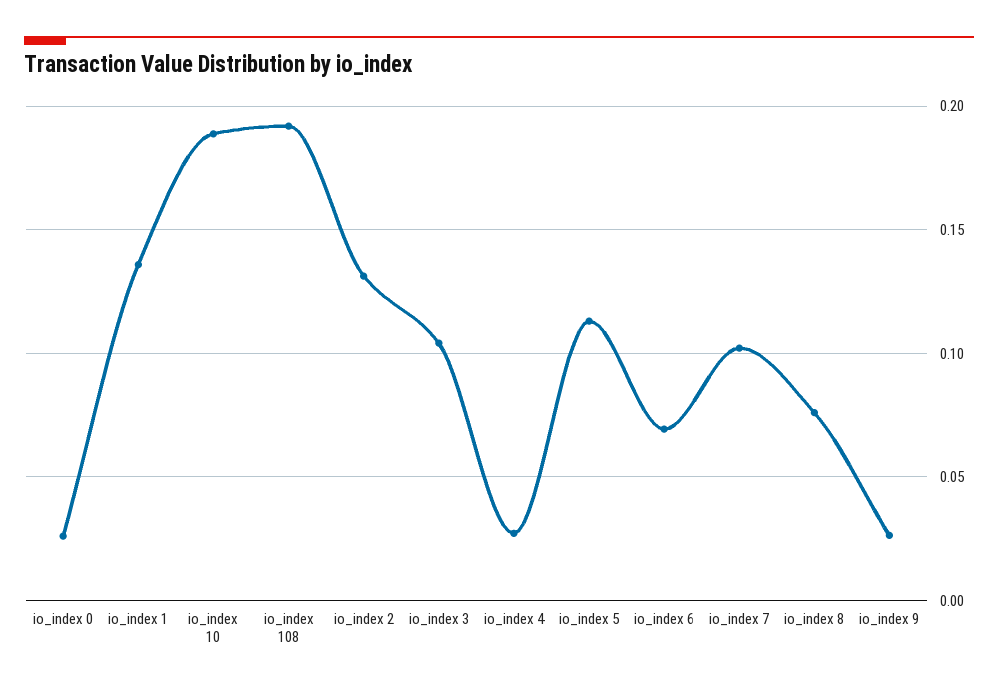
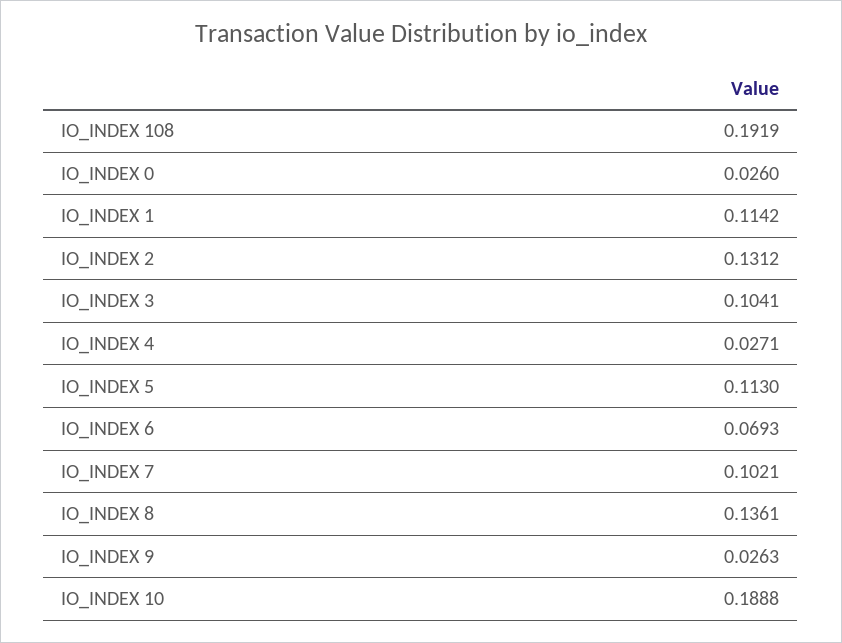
io_index 1: 0.135 -> 0.1142
io_index 8: 0.075 -> 0.1361

